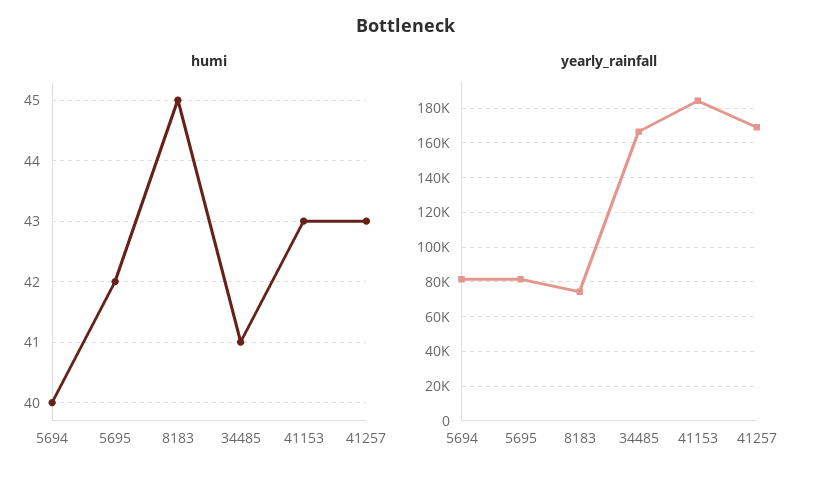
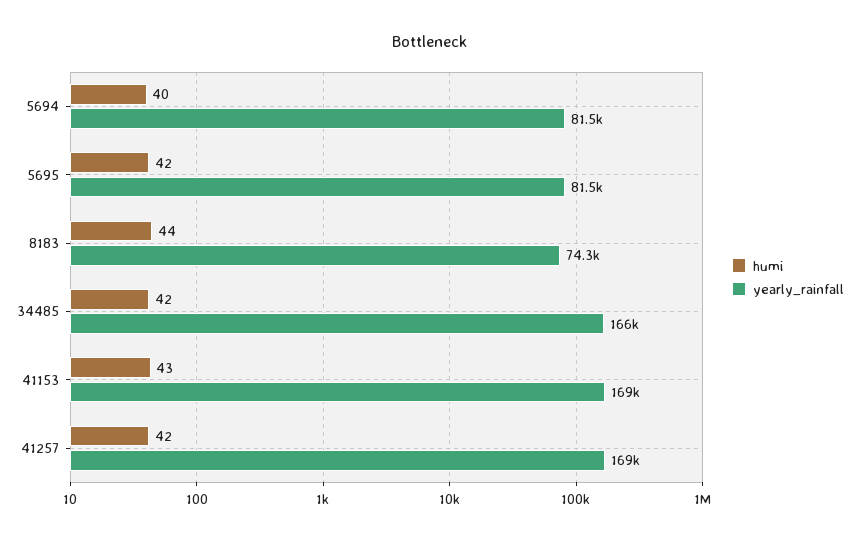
humi, 8183: 45 -> 44
humi, 34485: 41 -> 42
humi, 41257: 43 -> 42
yearly_rainfall, 41153: 185000 -> 169000

